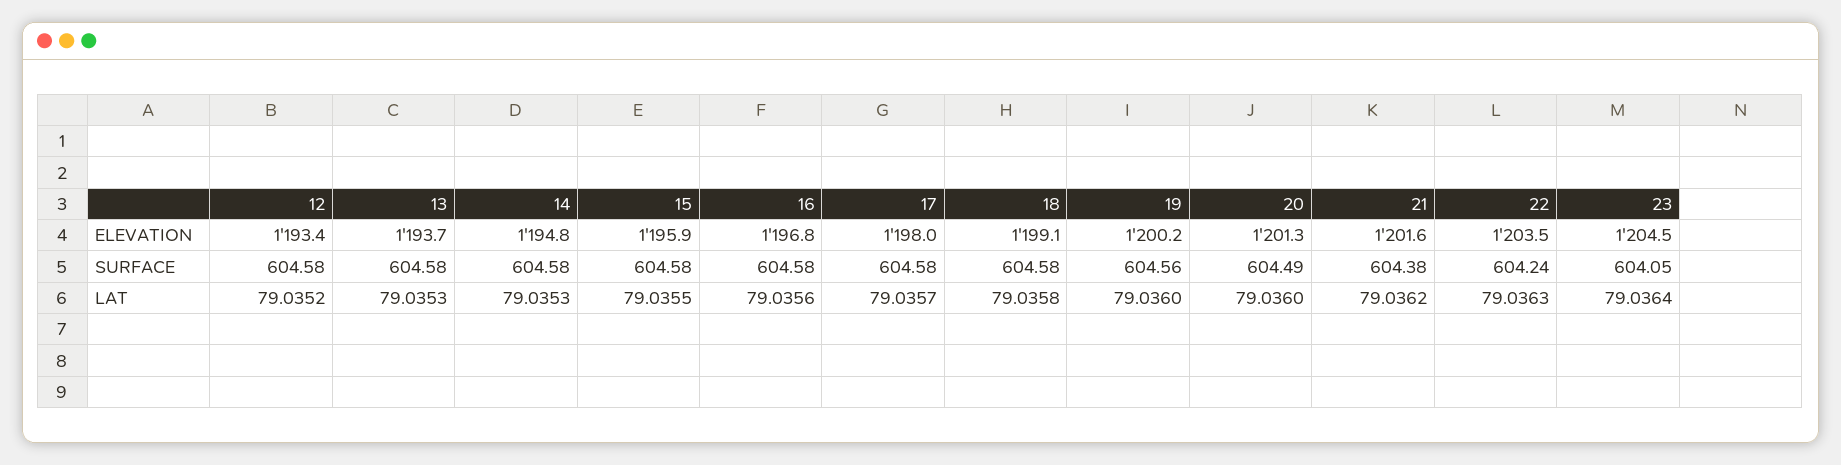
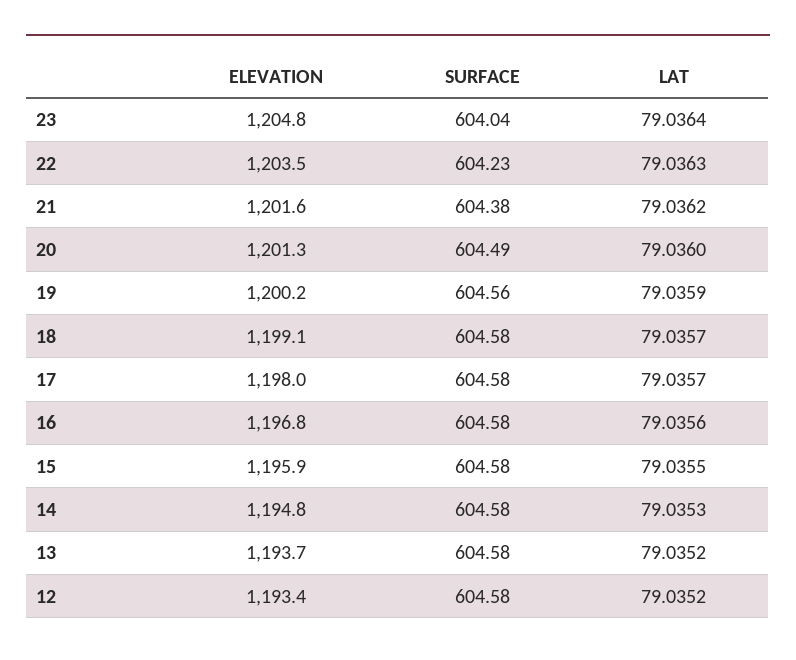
23, ELEVATION: 1204.5 -> 1204.8
22, SURFACE: 604.24 -> 604.23
23, SURFACE: 604.05 -> 604.04
13, LAT: 79.0353 -> 79.0352
18, LAT: 79.0358 -> 79.0357
19, LAT: 79.036 -> 79.0359

